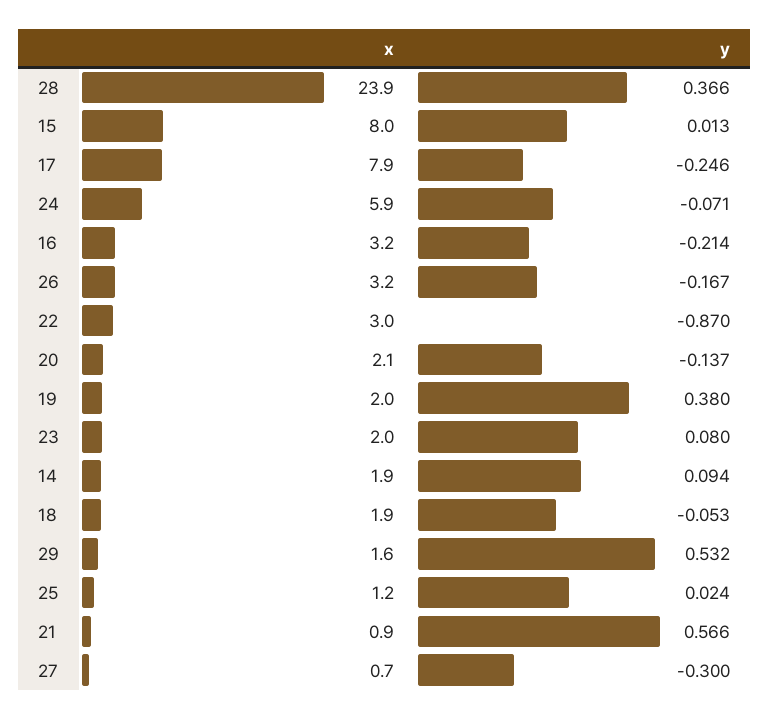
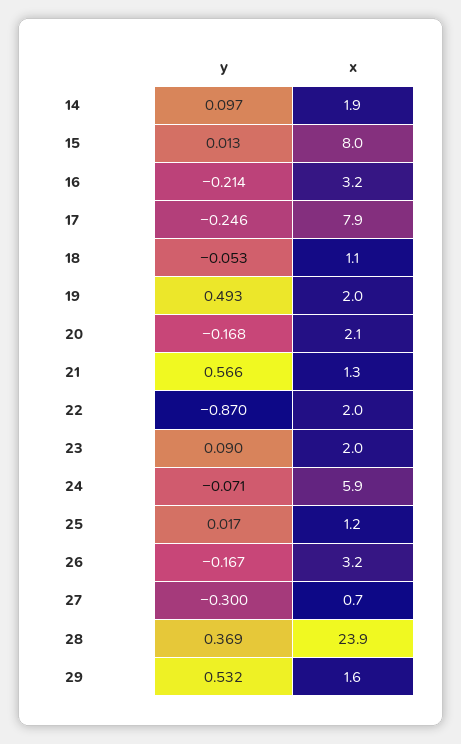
y, 28: 0.366 -> 0.369
x, 22: 3 -> 2
y, 20: -0.137 -> -0.168
y, 19: 0.38 -> 0.493
y, 23: 0.08 -> 0.09
y, 14: 0.094 -> 0.097
x, 18: 1.9 -> 1.1
y, 25: 0.024 -> 0.017
x, 21: 0.9 -> 1.3

